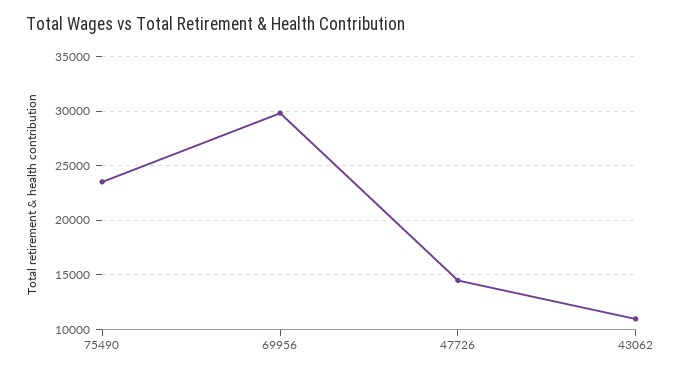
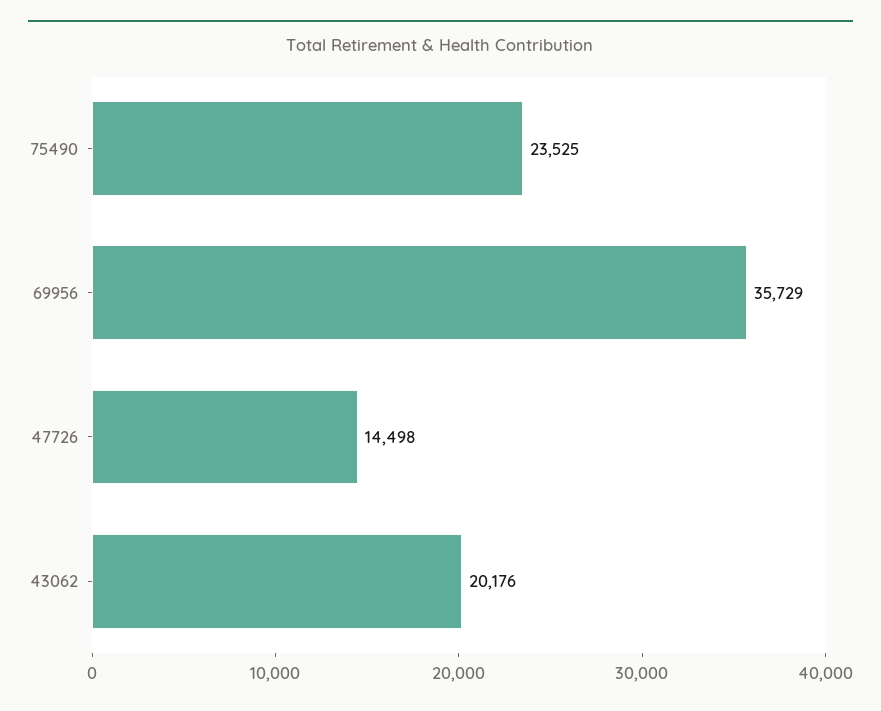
69956: 30000 -> 35729
43062: 11000 -> 20176

